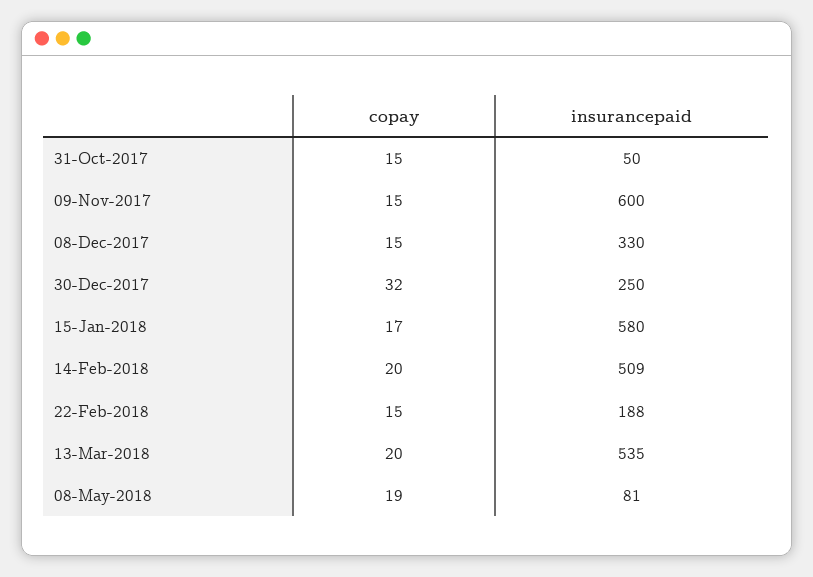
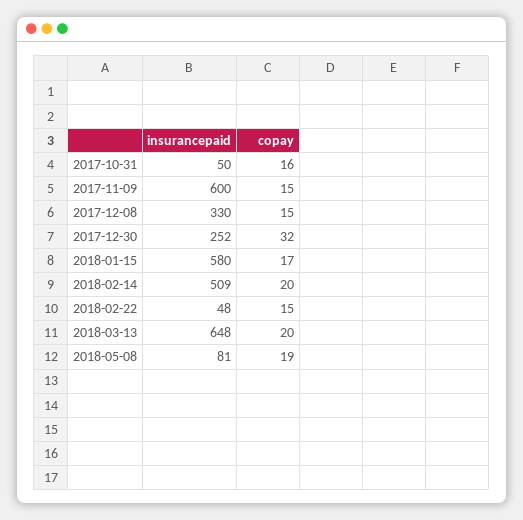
copay, 31-Oct-2017: 15 -> 16
insurancepaid, 30-Dec-2017: 250 -> 252
insurancepaid, 22-Feb-2018: 188 -> 48
insurancepaid, 13-Mar-2018: 535 -> 648

